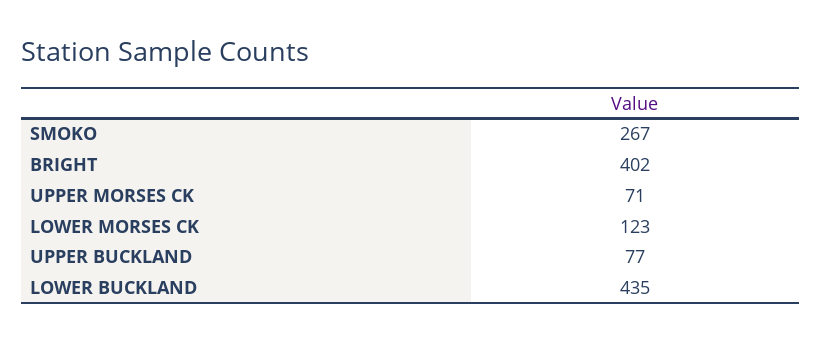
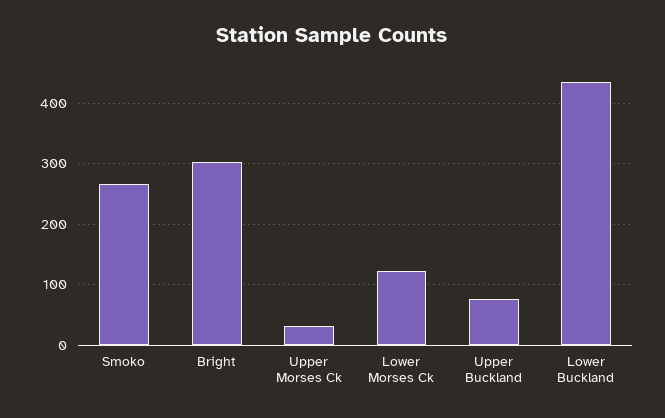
BRIGHT: 402 -> 300
UPPER MORSES CK: 71 -> 30

